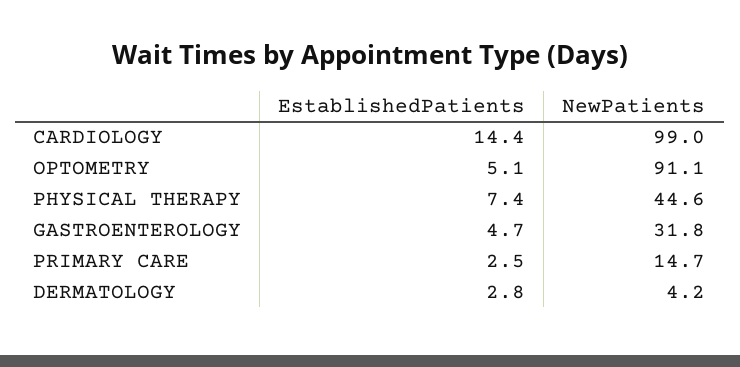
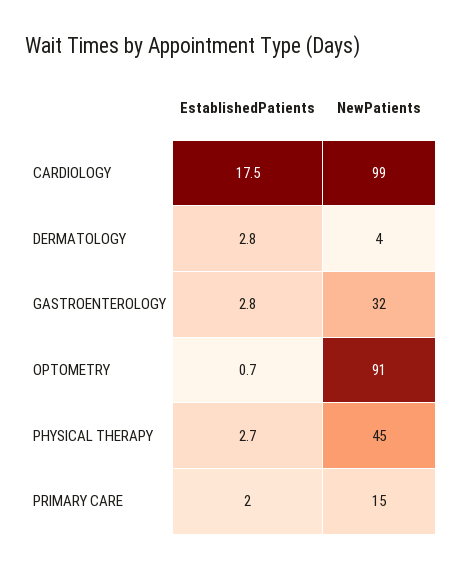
EstablishedPatients, CARDIOLOGY: 14.4 -> 17.5
EstablishedPatients, OPTOMETRY: 5.1 -> 0.7
EstablishedPatients, PHYSICAL THERAPY: 7.4 -> 2.7
EstablishedPatients, GASTROENTEROLOGY: 4.7 -> 2.8
EstablishedPatients, PRIMARY CARE: 2.5 -> 2

